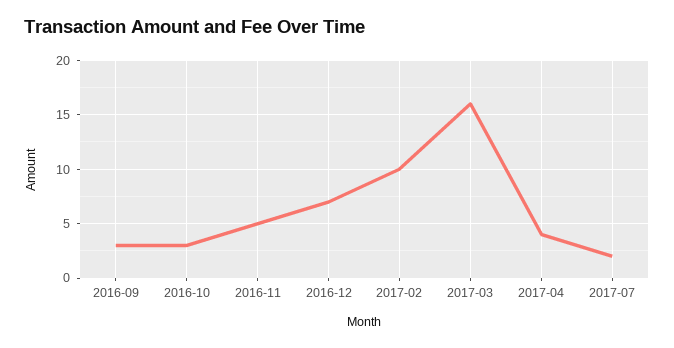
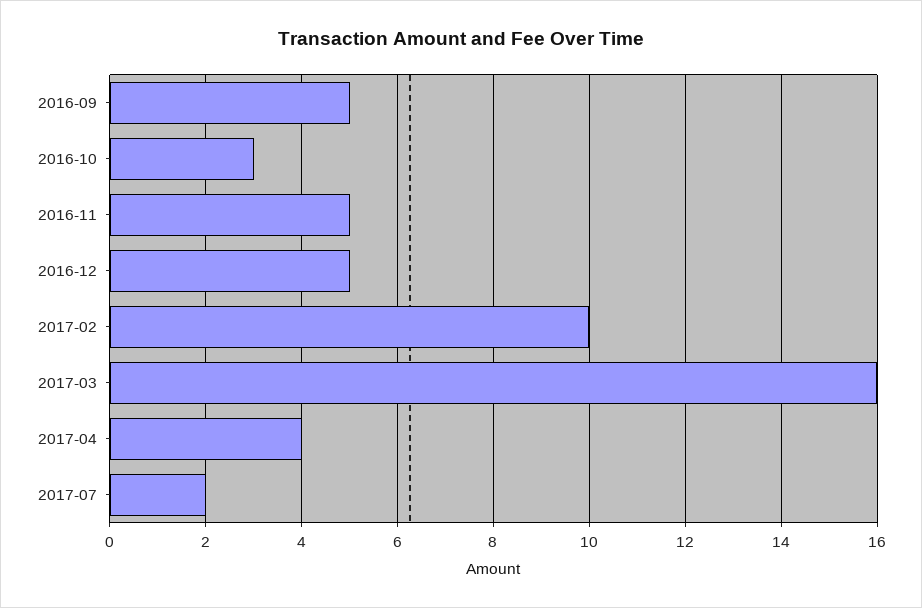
2016-09: 3 -> 5
2016-12: 7 -> 5

